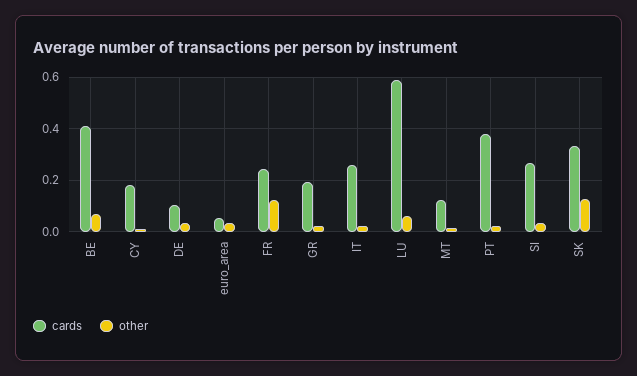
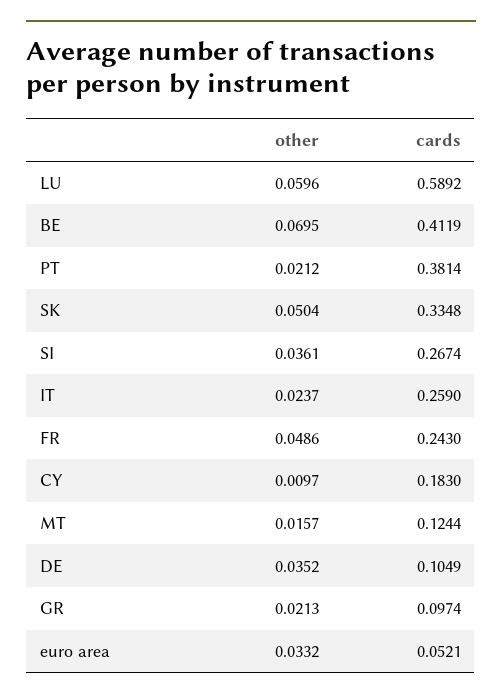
other, FR: 0.125 -> 0.0486
cards, GR: 0.2 -> 0.0974
other, SK: 0.125 -> 0.0504

